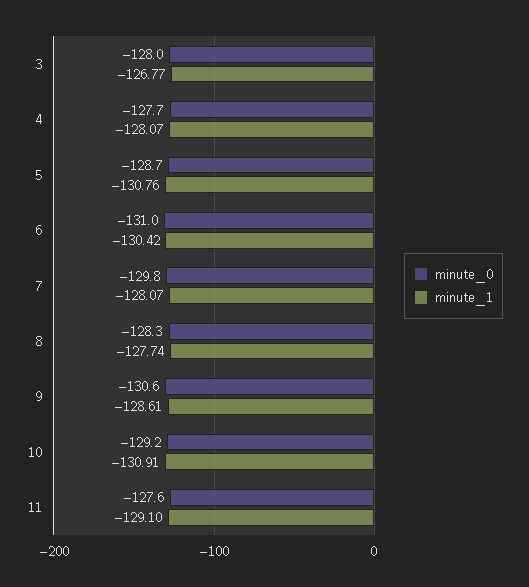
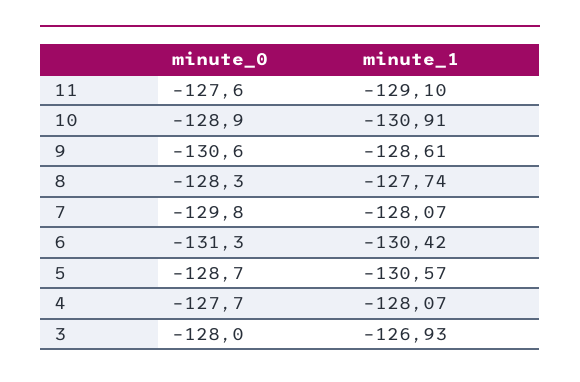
minute_1, 3: -126.77 -> -126.93
minute_1, 5: -130.76 -> -130.57
minute_0, 6: -131 -> -131.3
minute_0, 10: -129.2 -> -128.9

